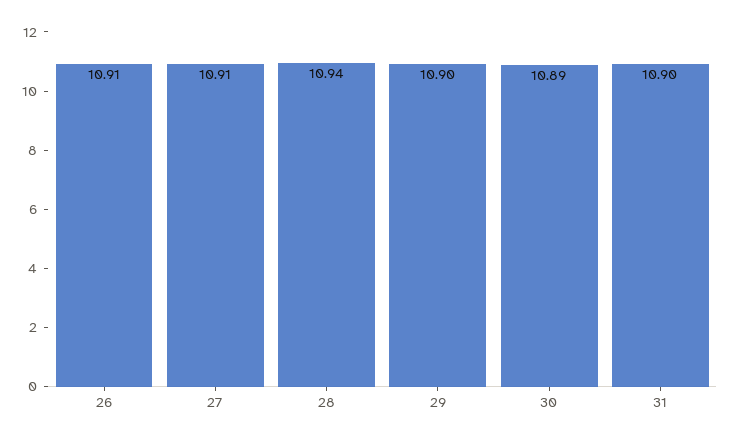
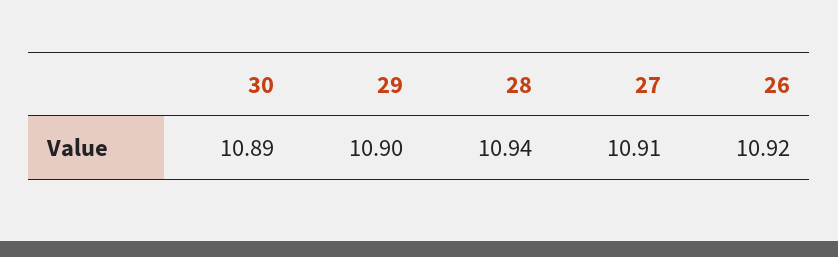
26: 10.91 -> 10.92
31: 10.9 -> none

